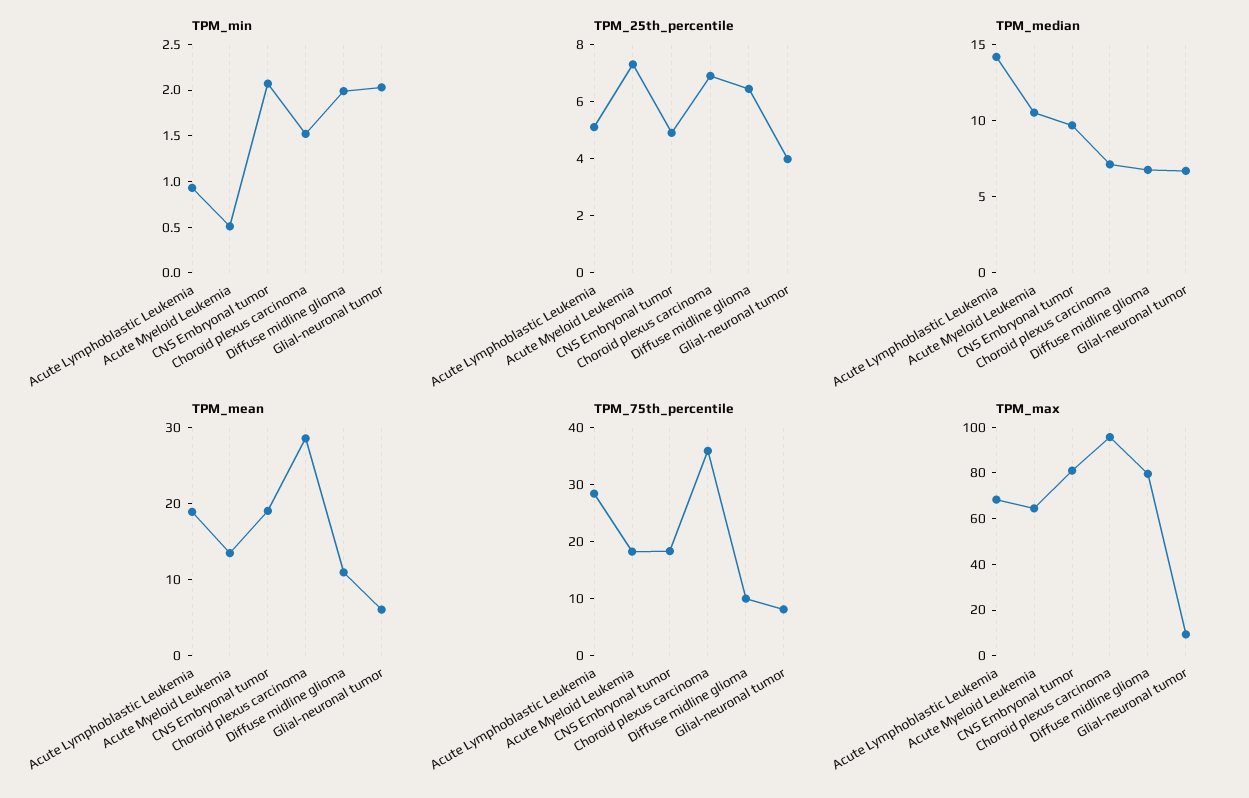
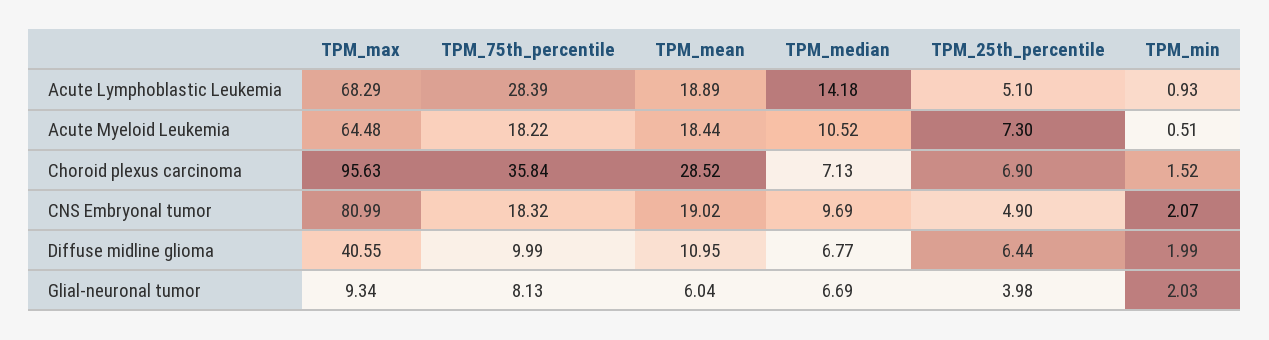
TPM_mean, Acute Myeloid Leukemia: 14 -> 18.44
TPM_max, Diffuse midline glioma: 80 -> 40.55

